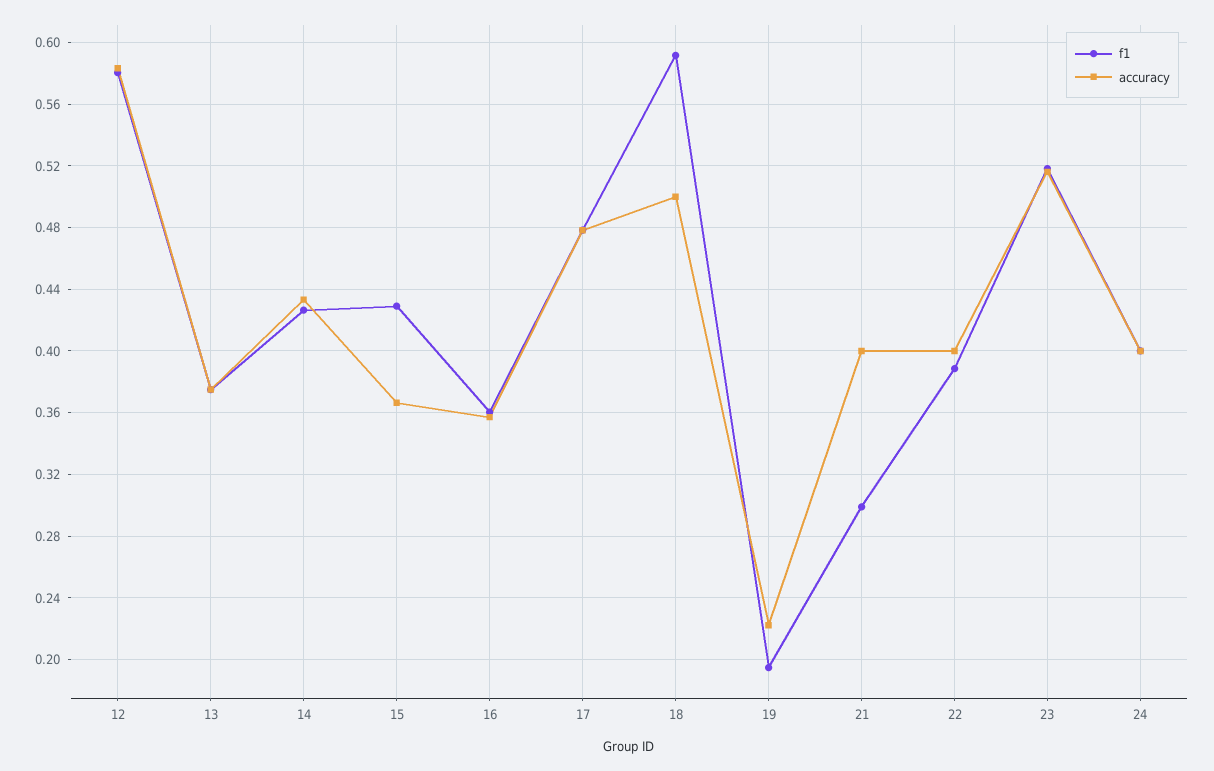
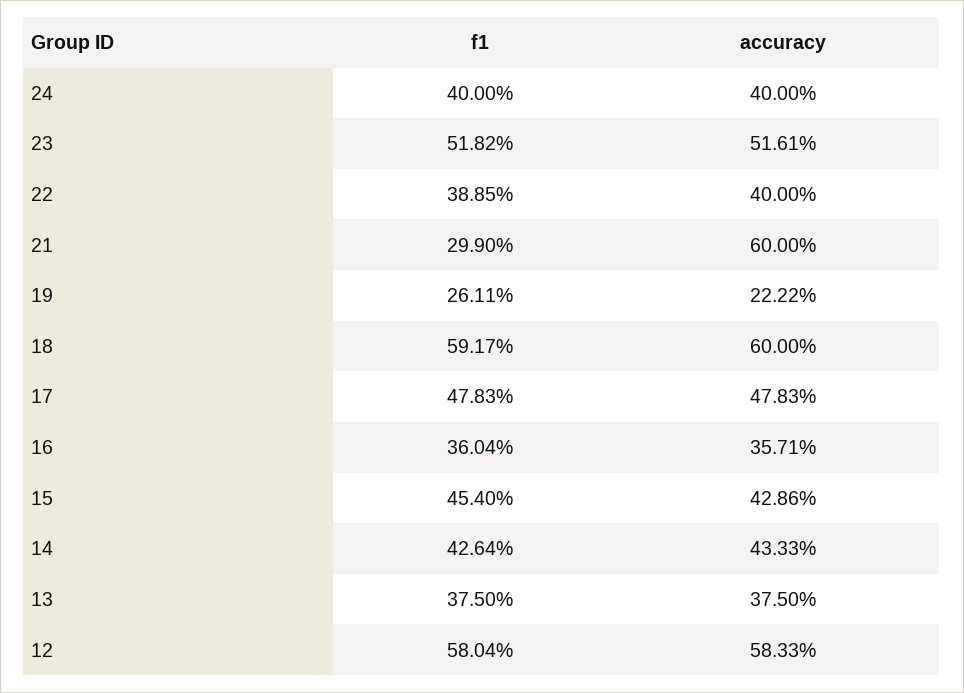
f1, 15: 0.43 -> 0.454
accuracy, 15: 0.365 -> 0.4286
accuracy, 18: 0.5 -> 0.6
f1, 19: 0.195 -> 0.2611
accuracy, 21: 0.4 -> 0.6

